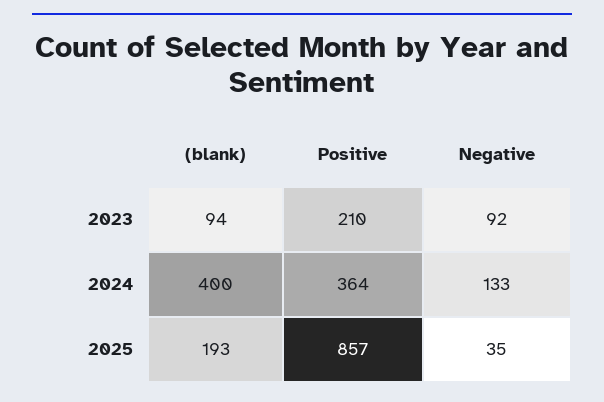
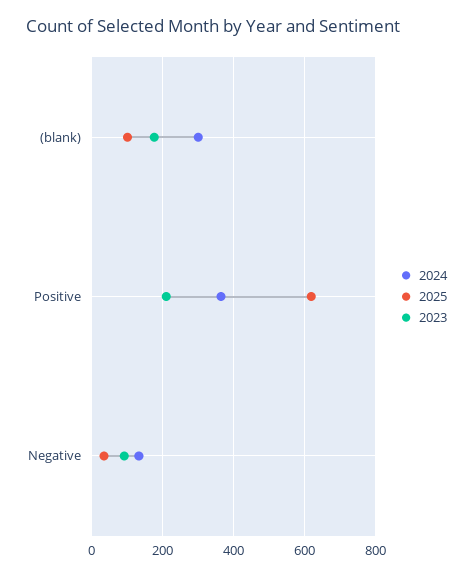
2023, (blank): 94 -> 180
2024, (blank): 400 -> 300
2025, (blank): 193 -> 100
2025, Positive: 857 -> 620

